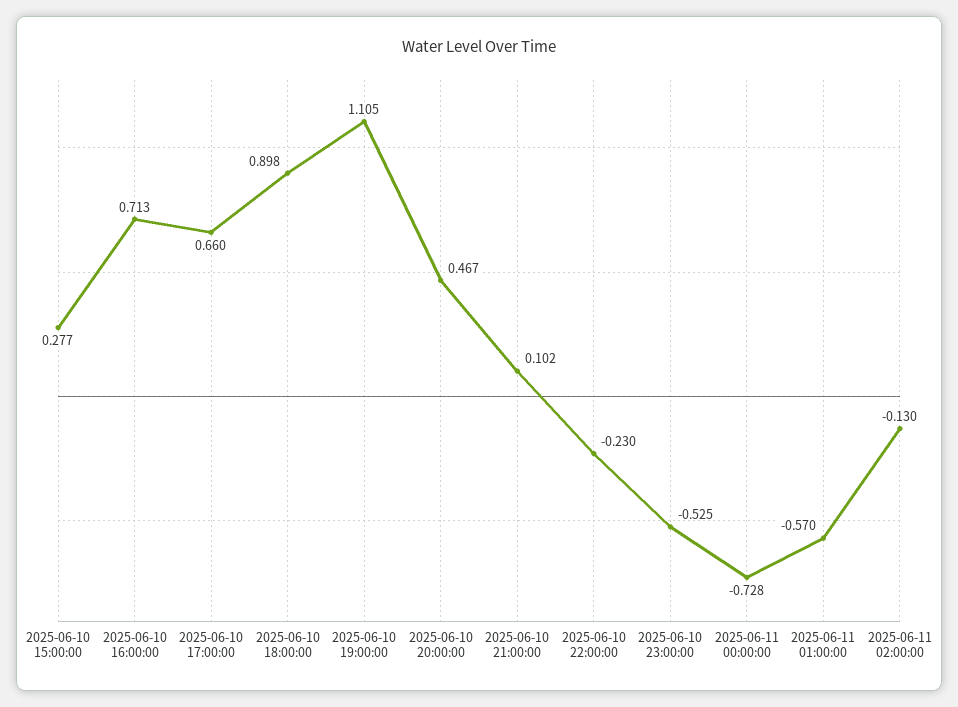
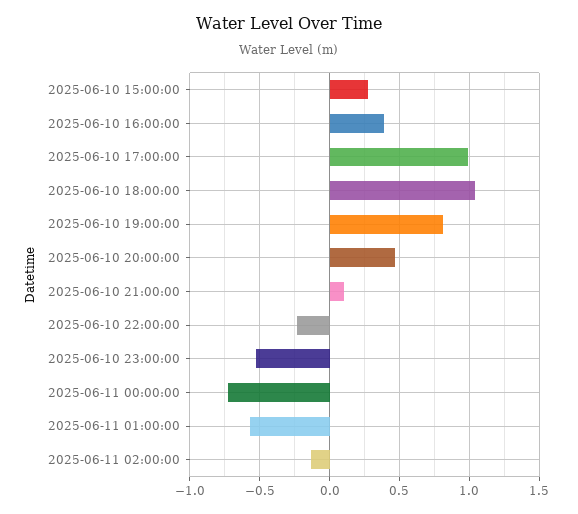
2025-06-10 16:00:00: 0.713 -> 0.4
2025-06-10 17:00:00: 0.66 -> 1
2025-06-10 18:00:00: 0.898 -> 1.05
2025-06-10 19:00:00: 1.105 -> 0.8

